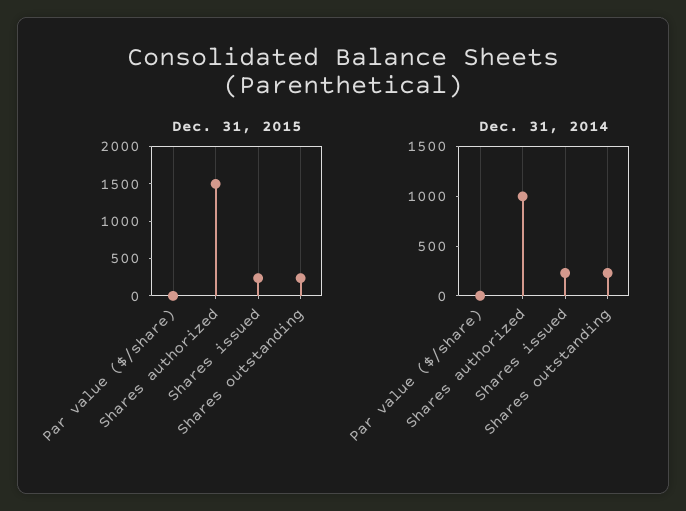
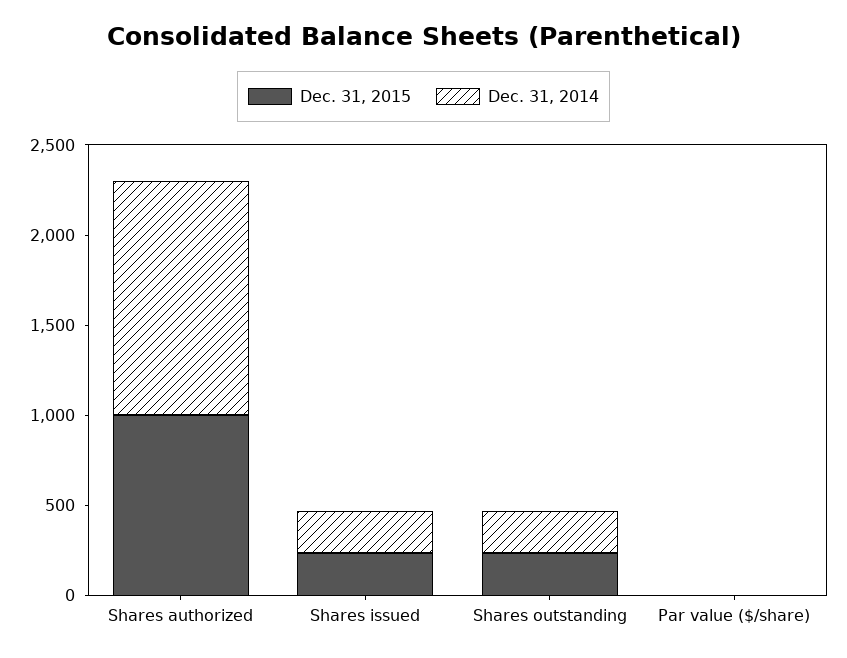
Dec. 31, 2015, Shares authorized: 1500 -> 1000
Dec. 31, 2014, Shares authorized: 1000 -> 1300

